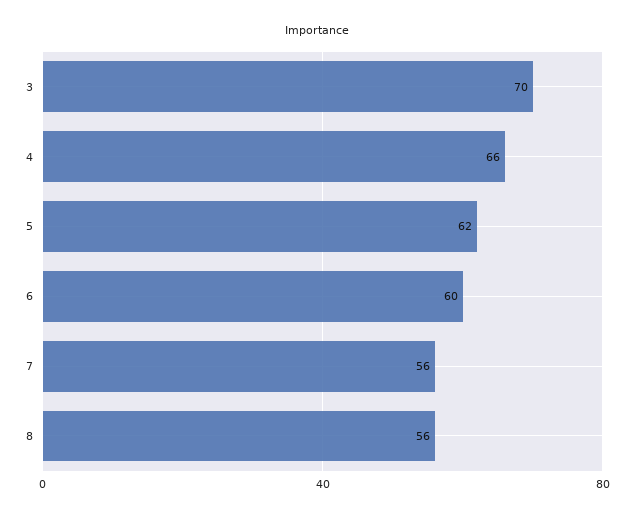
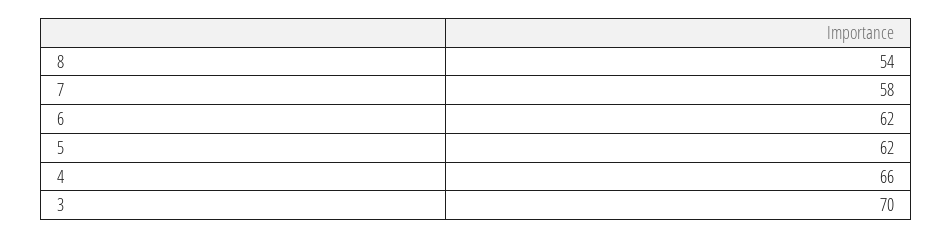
6: 60 -> 62
7: 56 -> 58
8: 56 -> 54

